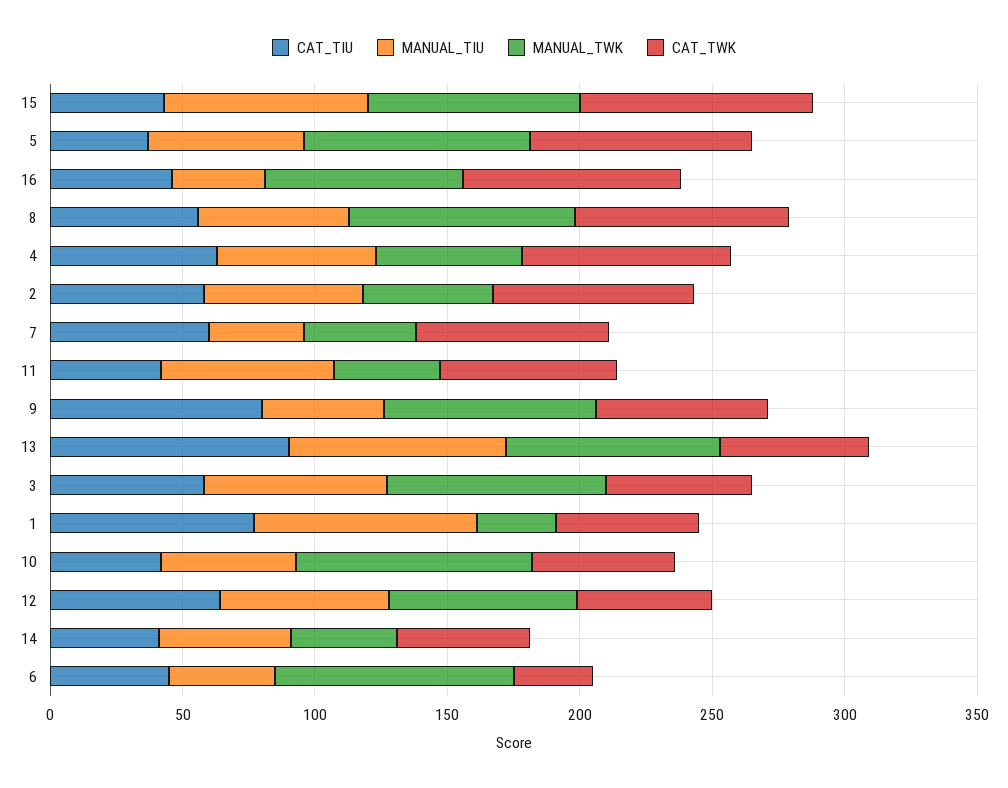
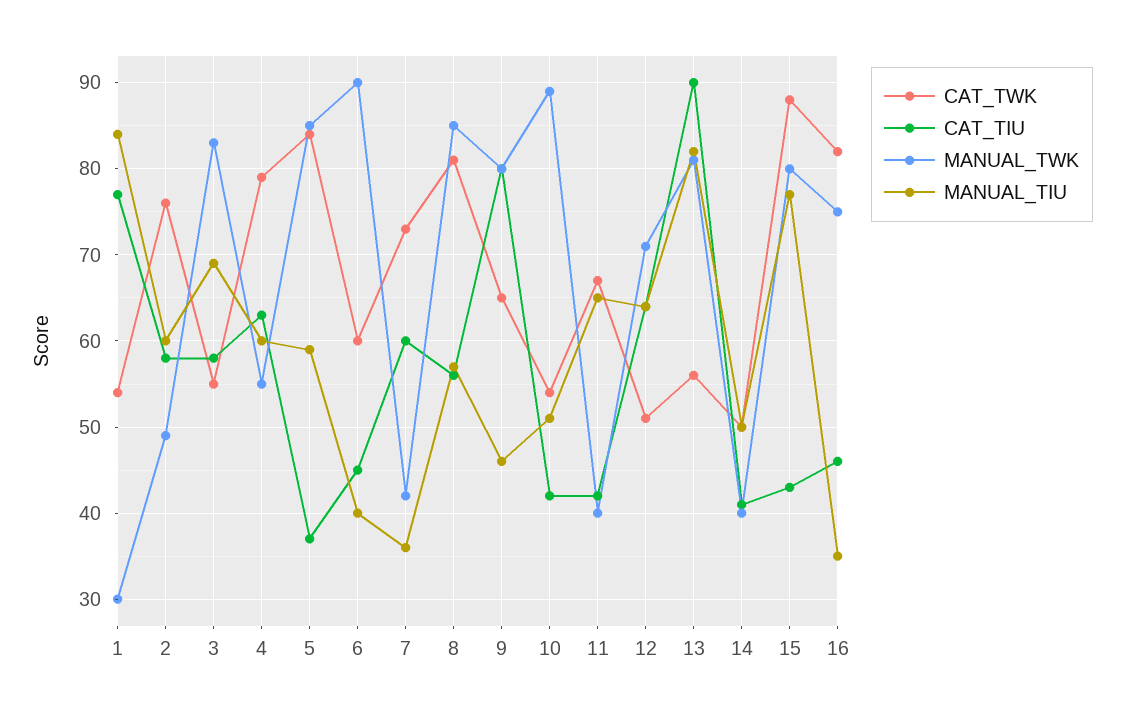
CAT_TWK, 6: 30 -> 60

